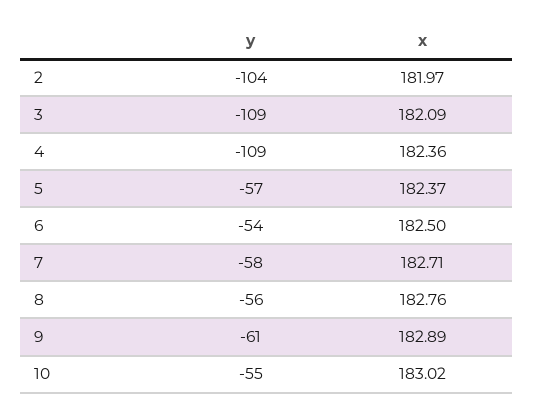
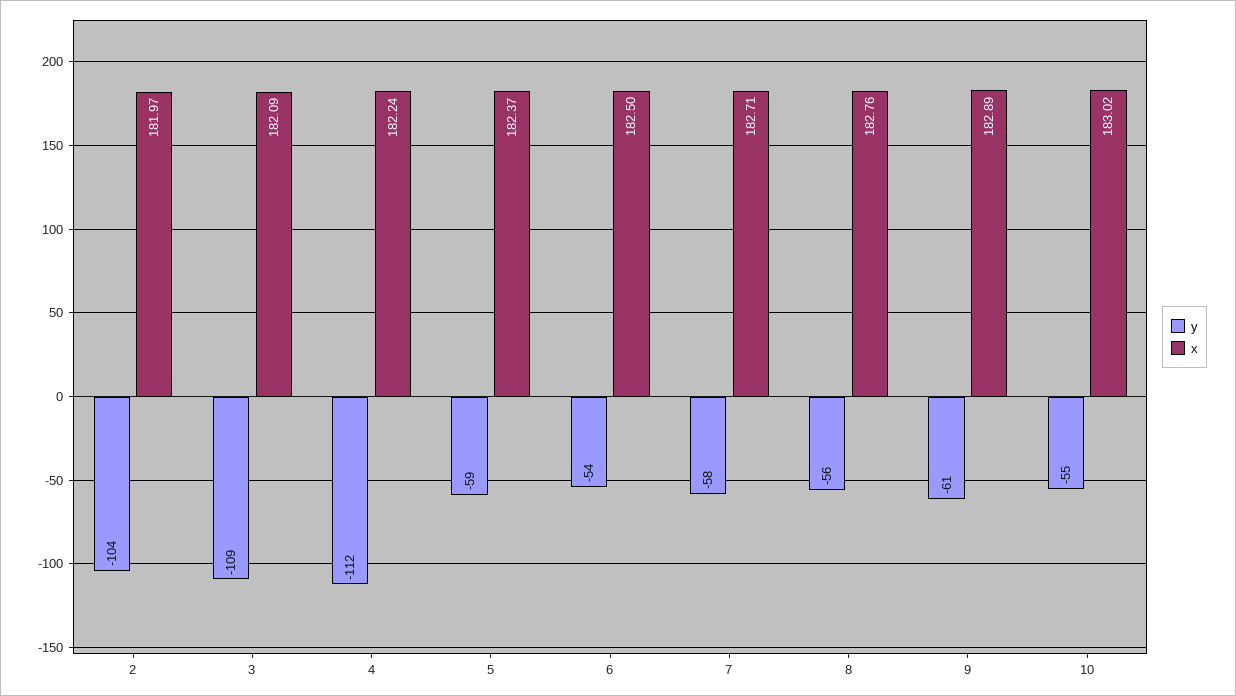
y, 4: -109 -> -112
x, 4: 182.36 -> 182.24
y, 5: -57 -> -59

